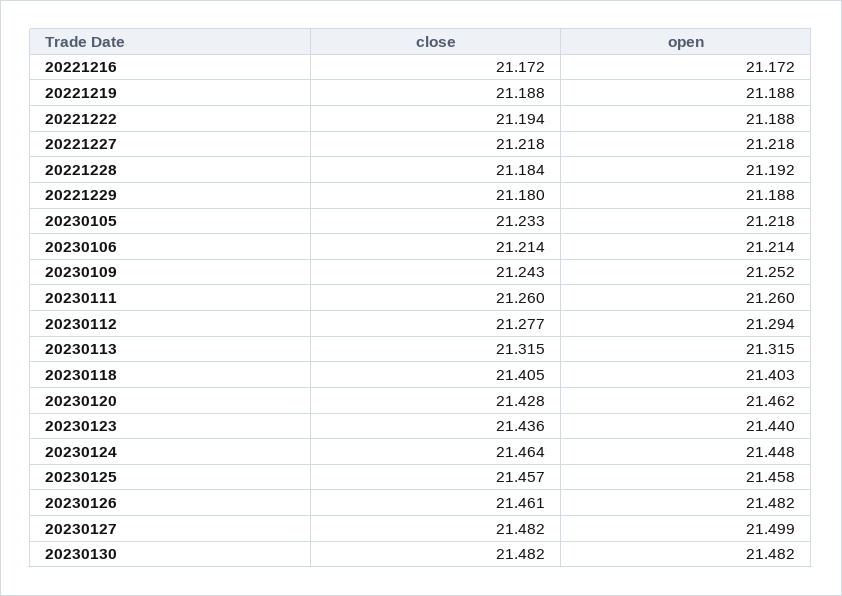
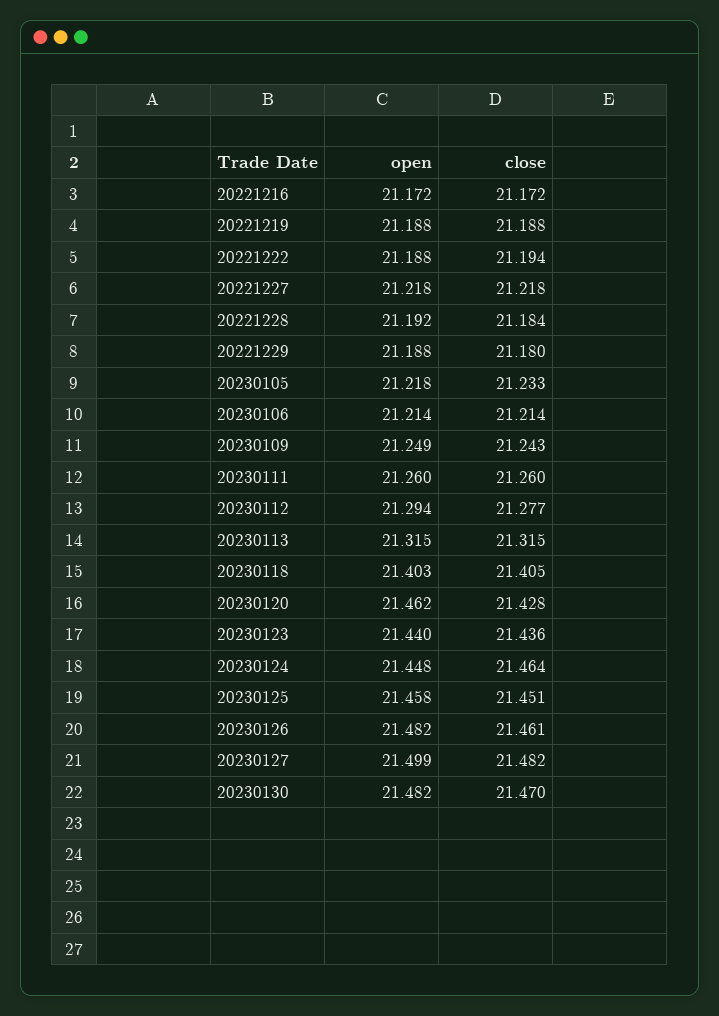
open, 20230109: 21.252 -> 21.249
close, 20230125: 21.457 -> 21.451
close, 20230130: 21.482 -> 21.47

